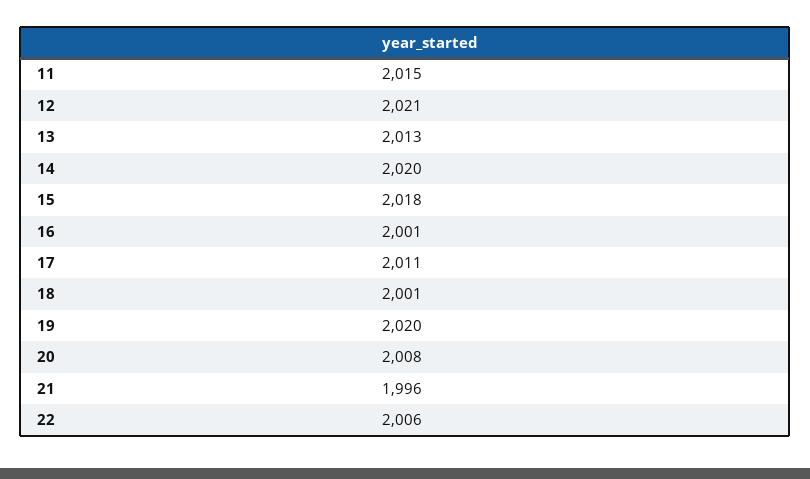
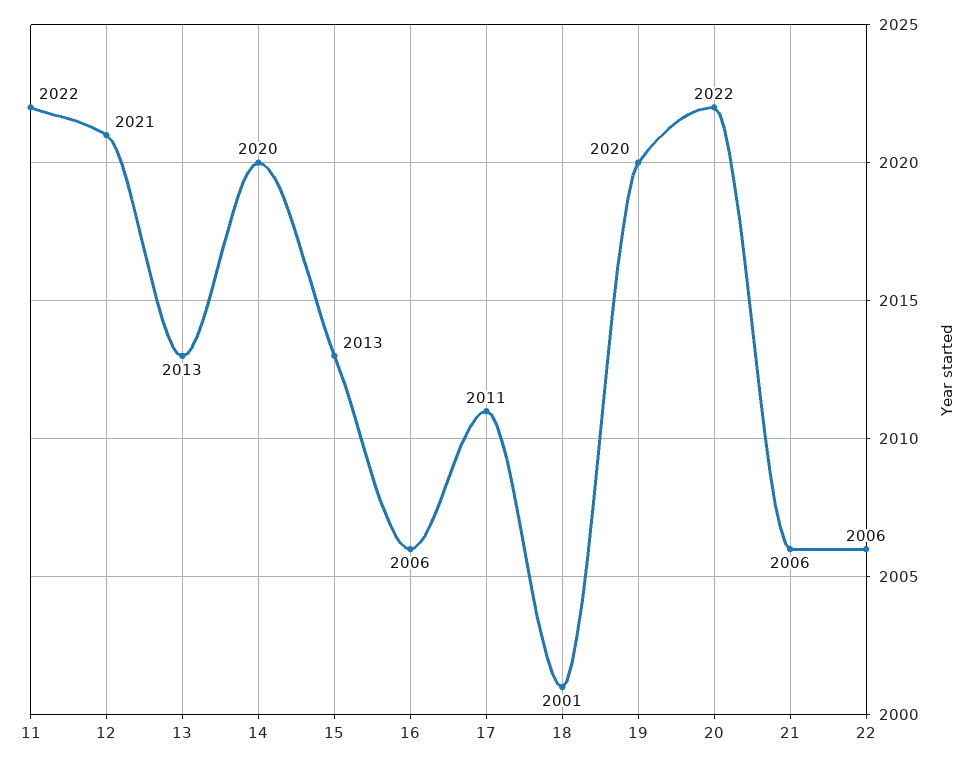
11: 2015 -> 2022
15: 2018 -> 2013
16: 2001 -> 2006
20: 2008 -> 2022
21: 1996 -> 2006

